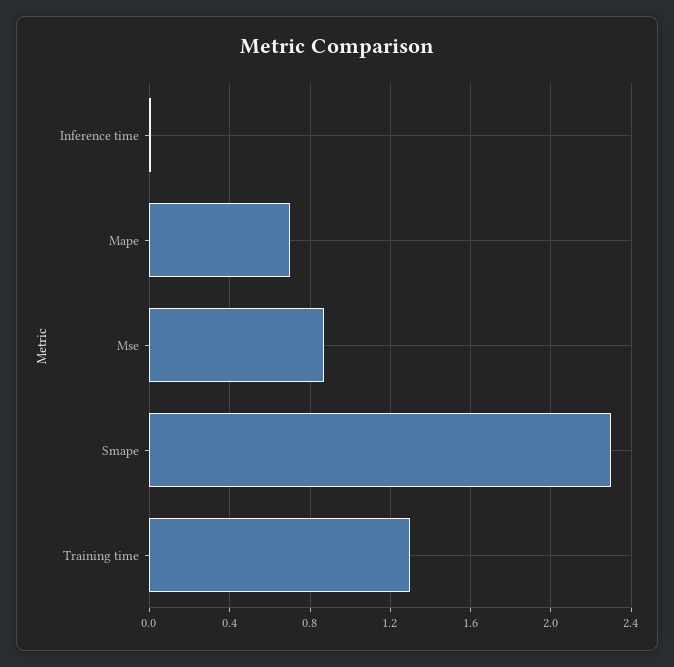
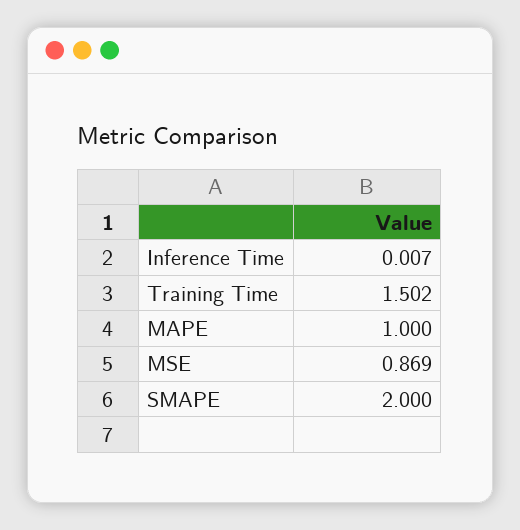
Mape: 0.7 -> 1
Smape: 2.3 -> 2
Training time: 1.3 -> 1.502

